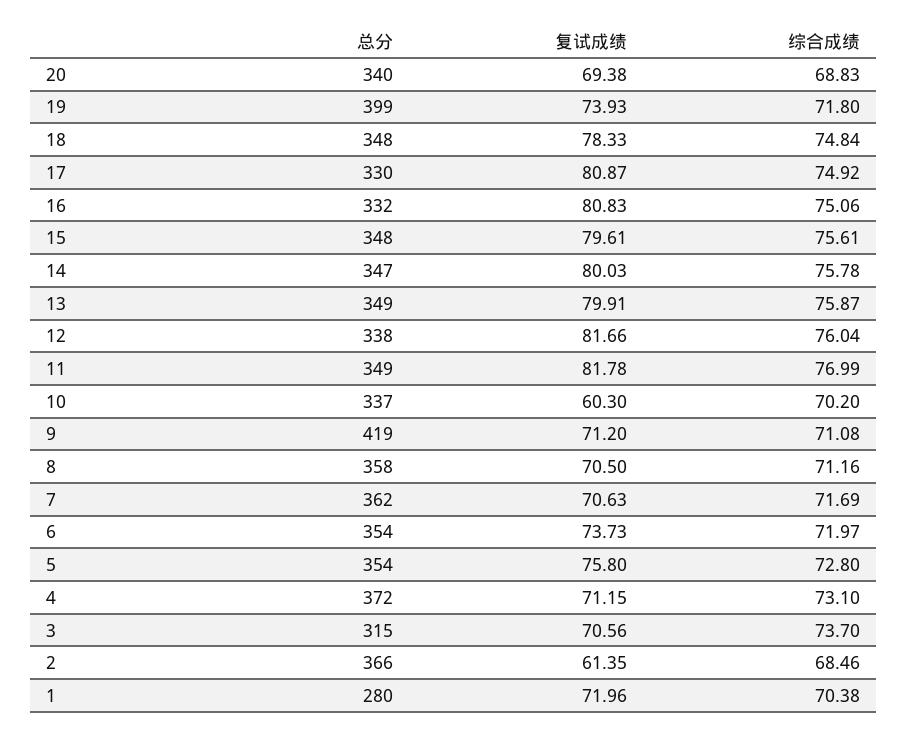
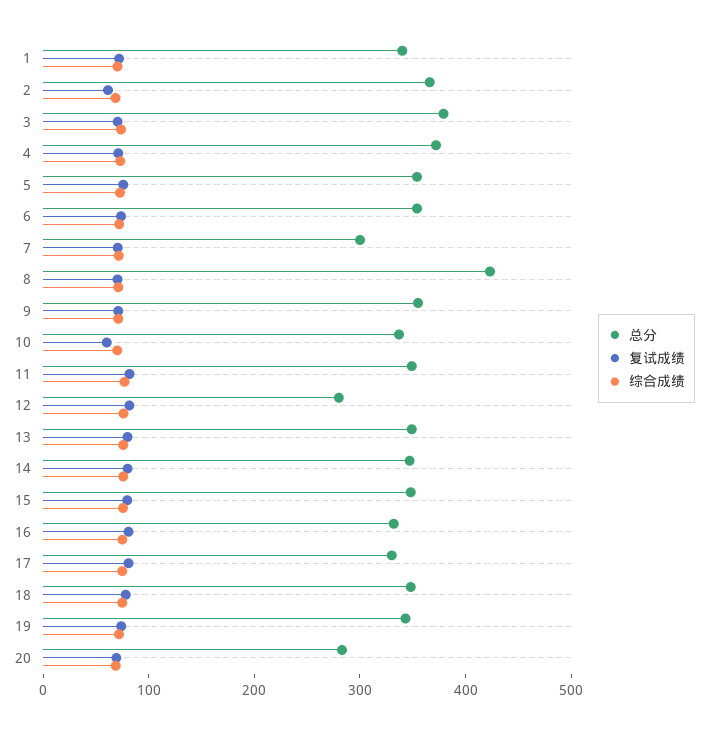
总分, 20: 340 -> 280
总分, 19: 399 -> 340
总分, 12: 338 -> 280
总分, 9: 419 -> 360
总分, 8: 358 -> 420
总分, 7: 362 -> 300
总分, 3: 315 -> 380
总分, 1: 280 -> 340

